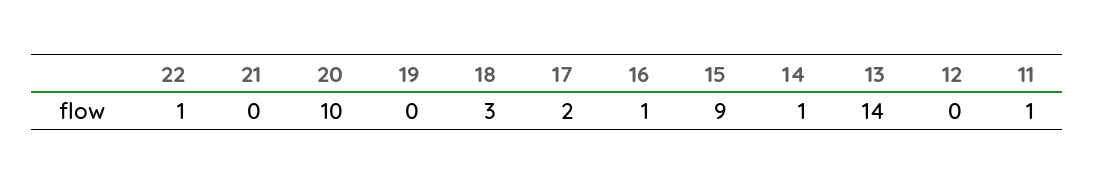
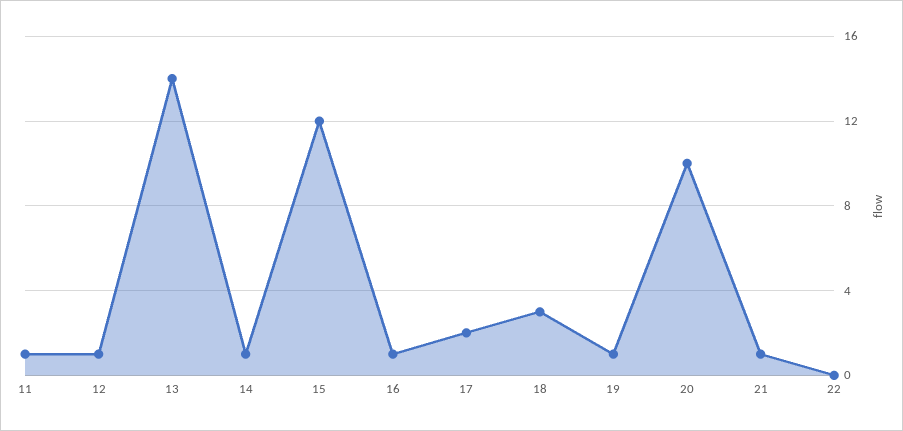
22: 1 -> 0
21: 0 -> 1
19: 0 -> 1
15: 9 -> 12
12: 0 -> 1

